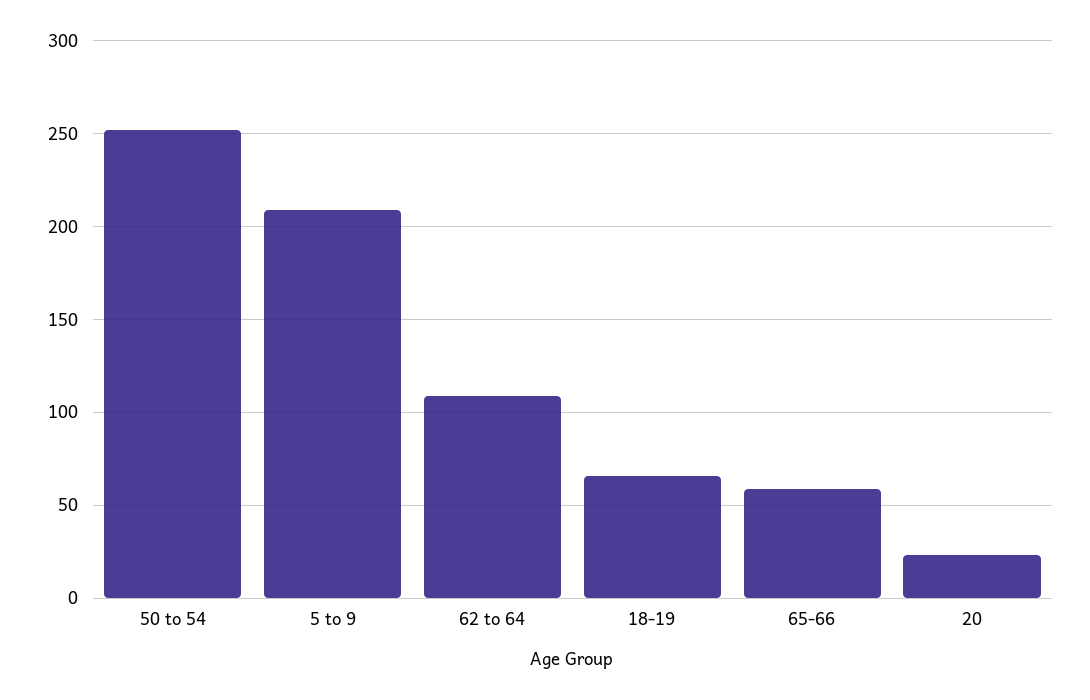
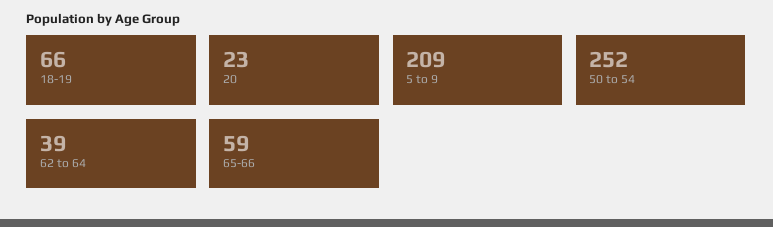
62 to 64: 110 -> 39

